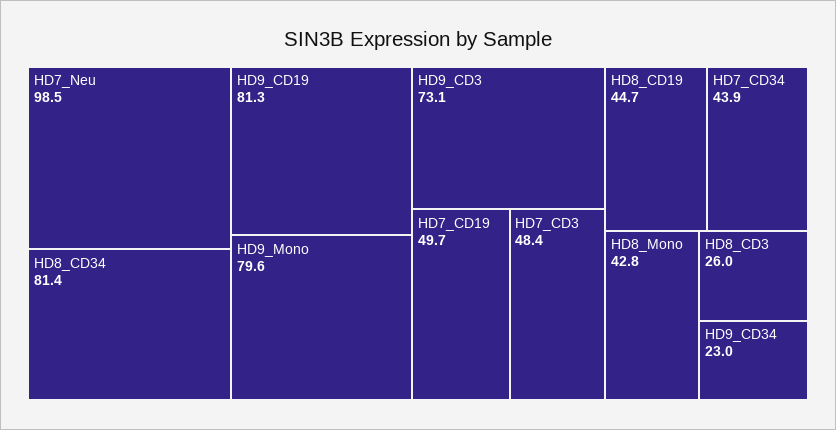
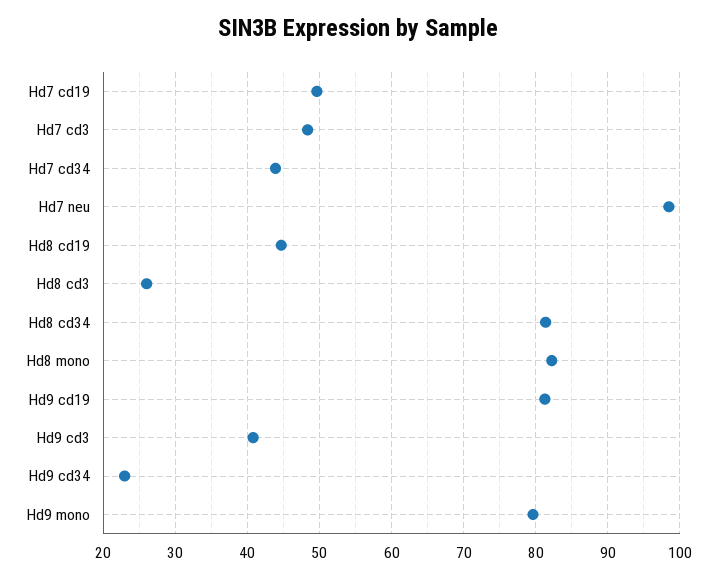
HD9_CD3: 73.1 -> 41
HD8_Mono: 42.8 -> 82

